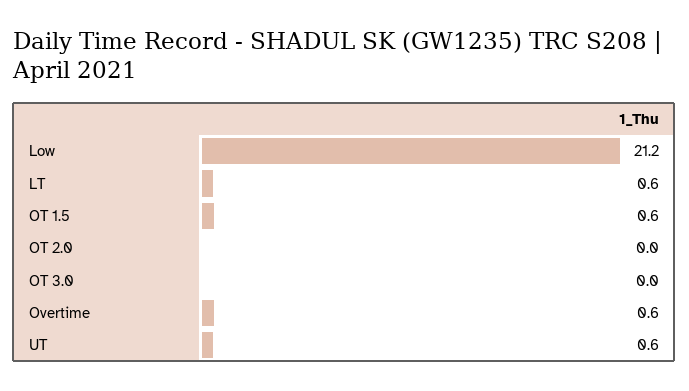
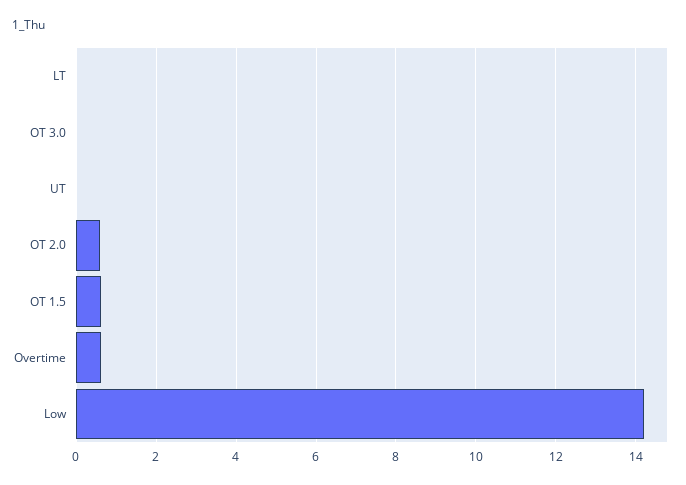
Low: 21.2 -> 14.2
LT: 0.6 -> 0
OT 2.0: 0 -> 0.6
UT: 0.6 -> 0

